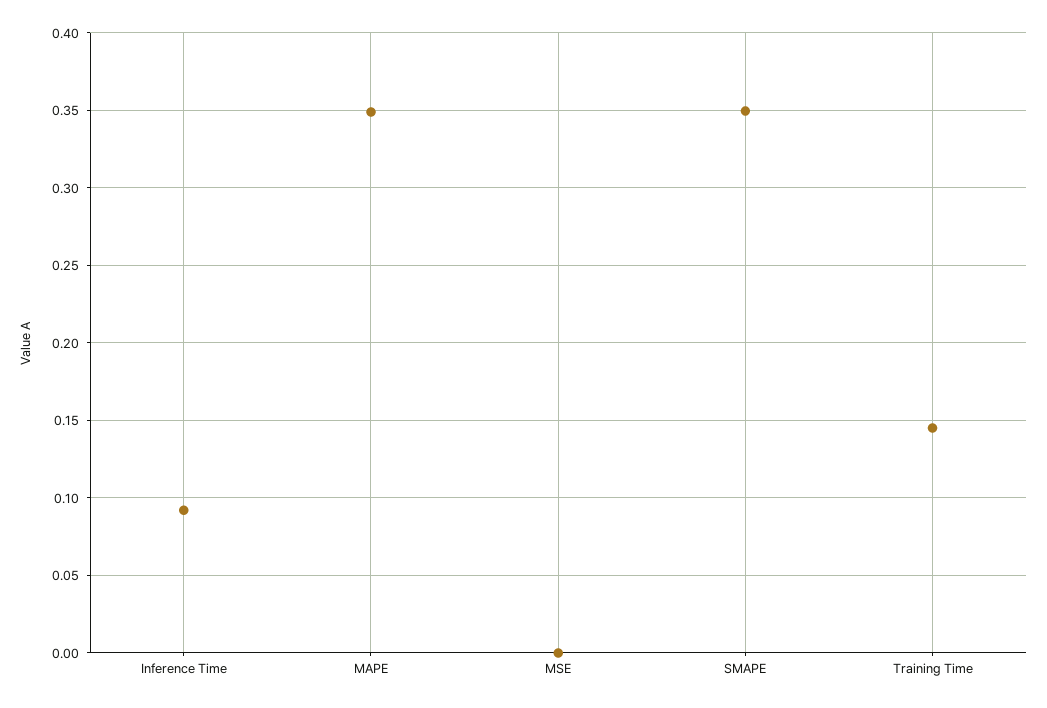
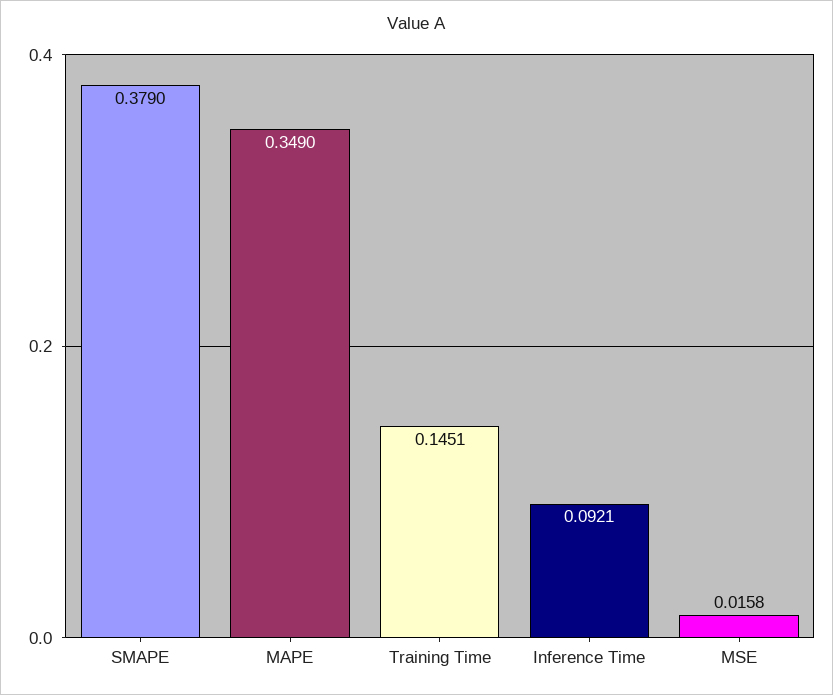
MSE: 0 -> 0.0158
SMAPE: 0.35 -> 0.379

